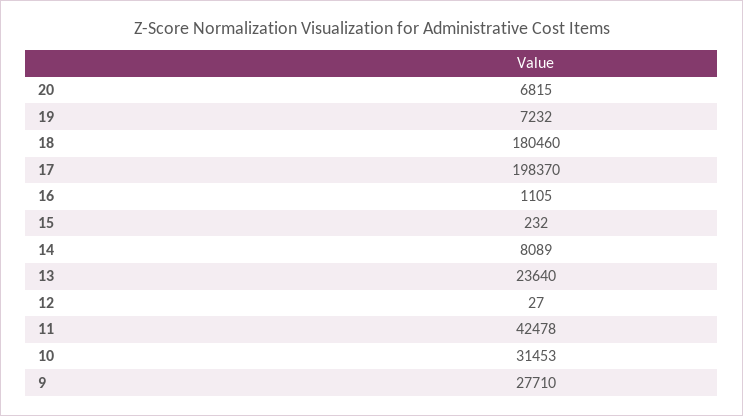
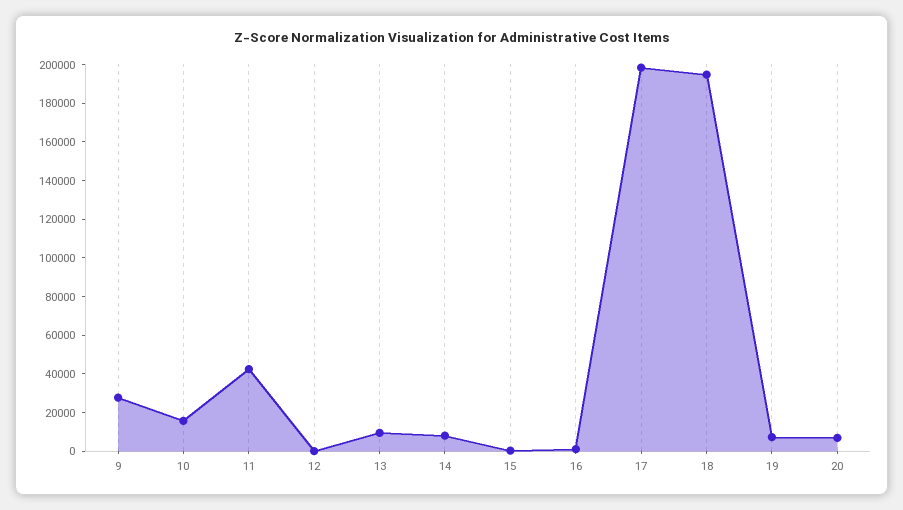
18: 180460 -> 195000
13: 23640 -> 10000
10: 31453 -> 15000

